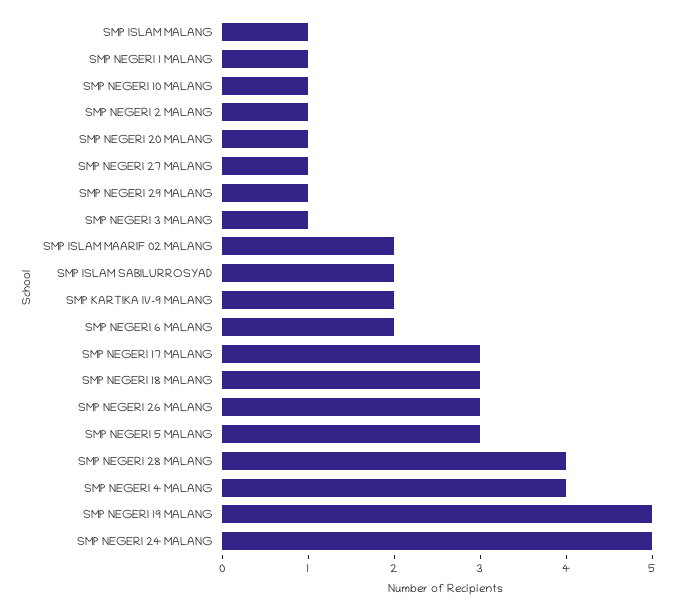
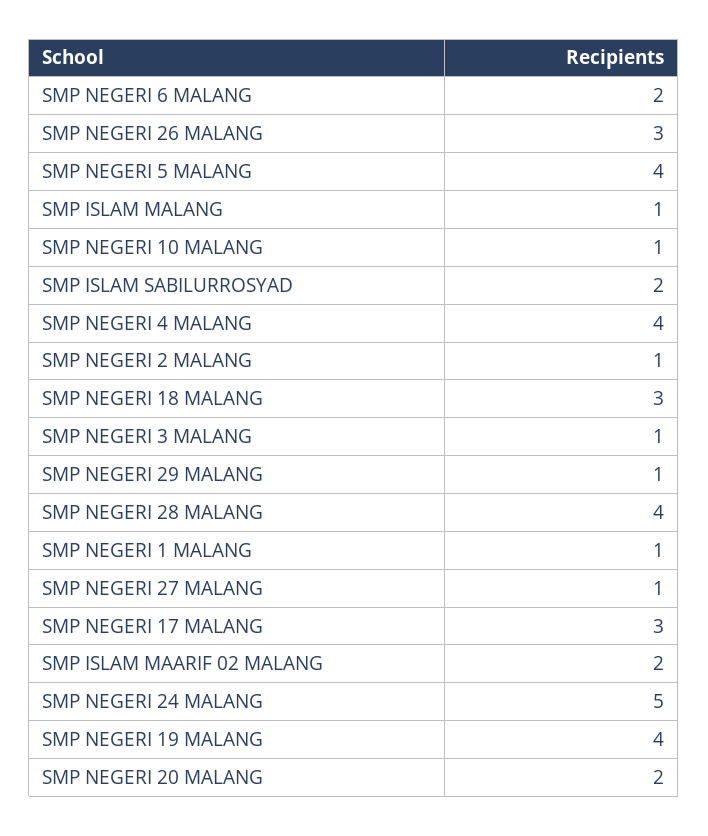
SMP NEGERI 20 MALANG: 1 -> 2
SMP KARTIKA IV-9 MALANG: 2 -> none
SMP NEGERI 5 MALANG: 3 -> 4
SMP NEGERI 19 MALANG: 5 -> 4

